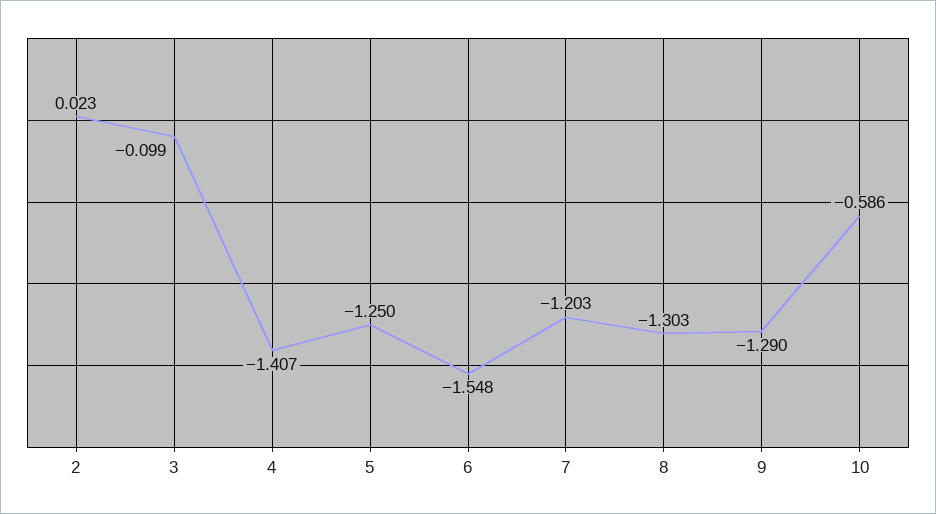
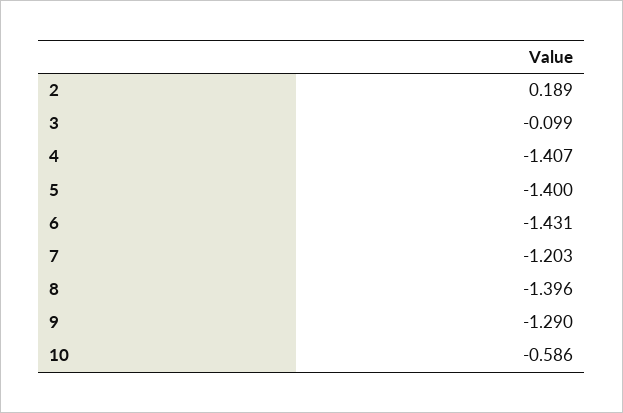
2: 0.023 -> 0.189
5: -1.25 -> -1.4
6: -1.548 -> -1.431
8: -1.303 -> -1.396

